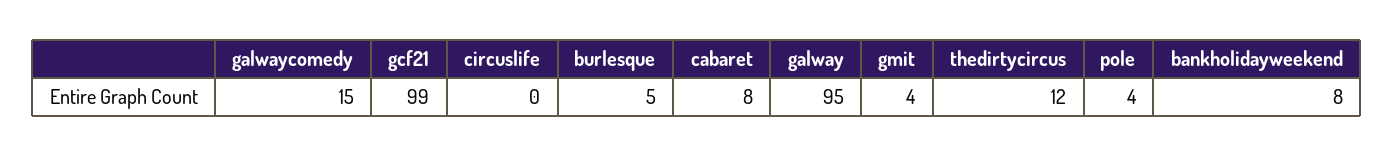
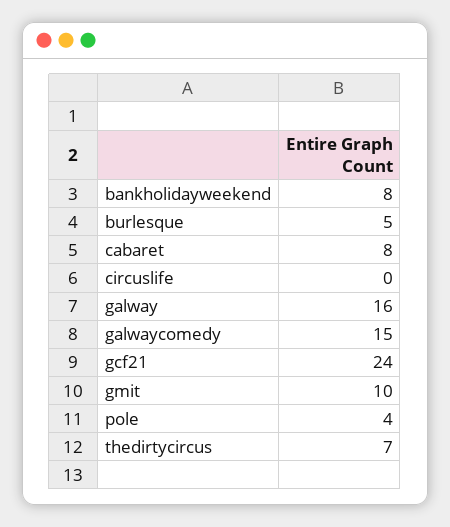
gcf21: 99 -> 24
galway: 95 -> 16
gmit: 4 -> 10
thedirtycircus: 12 -> 7

